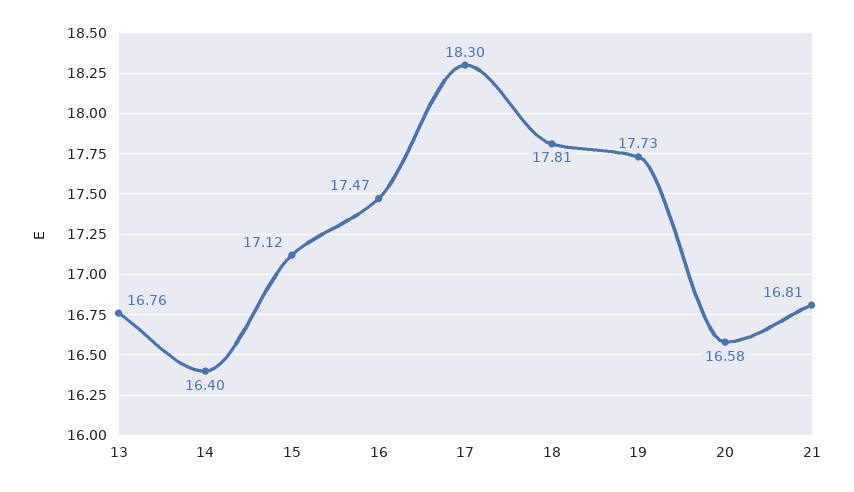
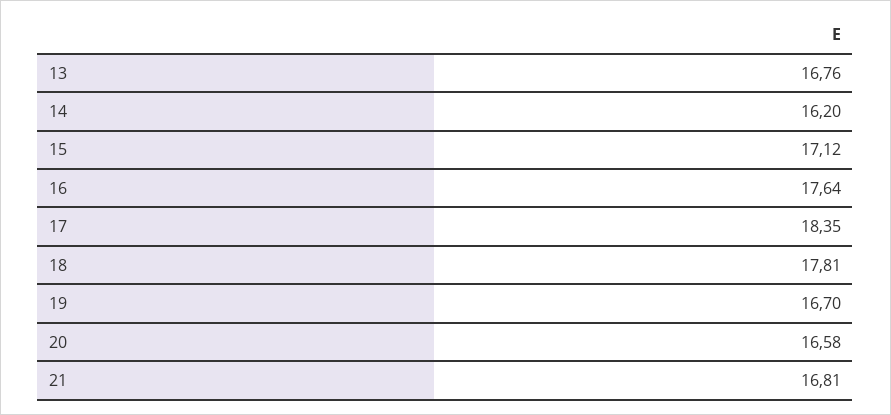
14: 16.4 -> 16.2
16: 17.47 -> 17.64
17: 18.3 -> 18.35
19: 17.73 -> 16.7

